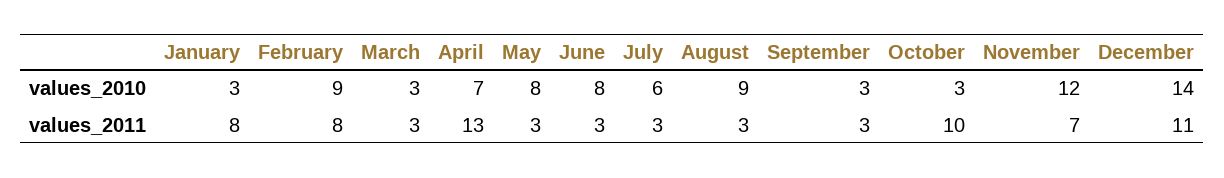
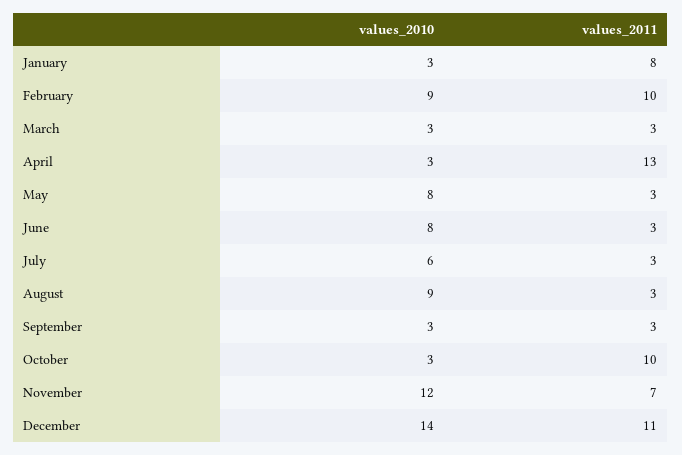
April, values_2010: 7 -> 3
February, values_2011: 8 -> 10

